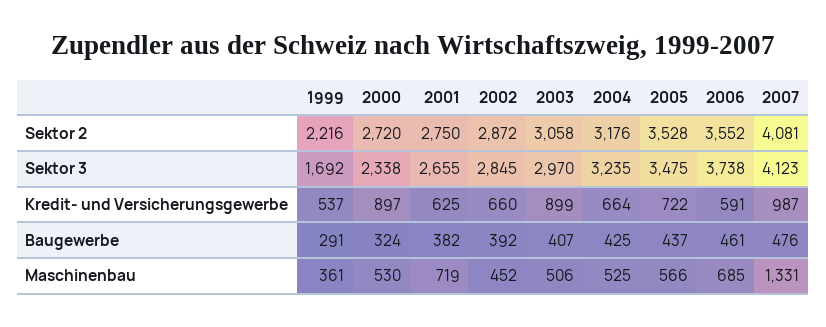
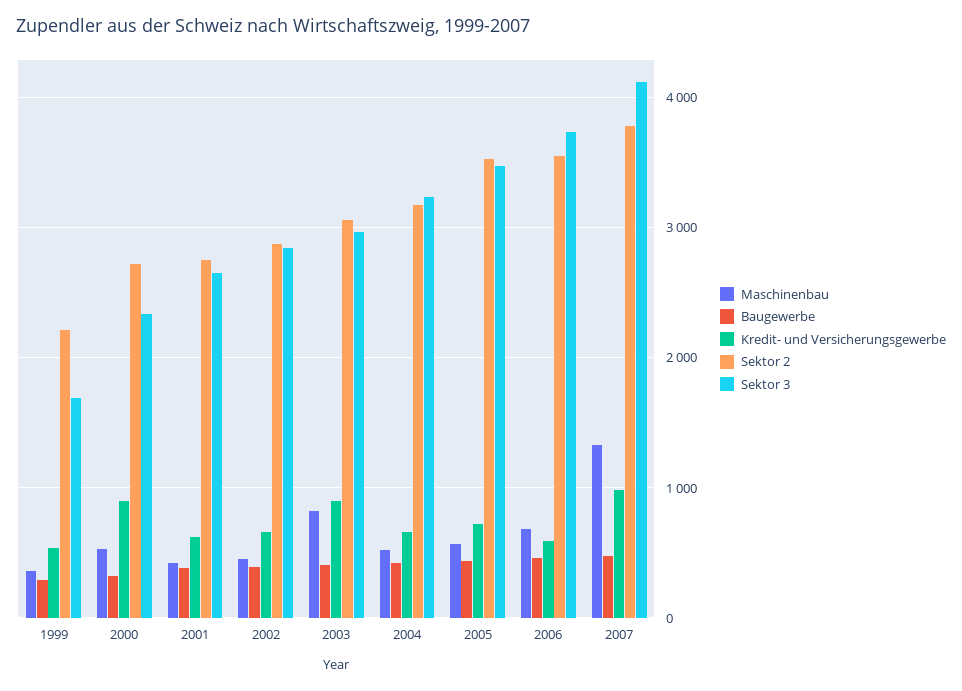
Sektor 2, 2007: 4081 -> 3800
Maschinenbau, 2001: 719 -> 400
Maschinenbau, 2003: 506 -> 800

